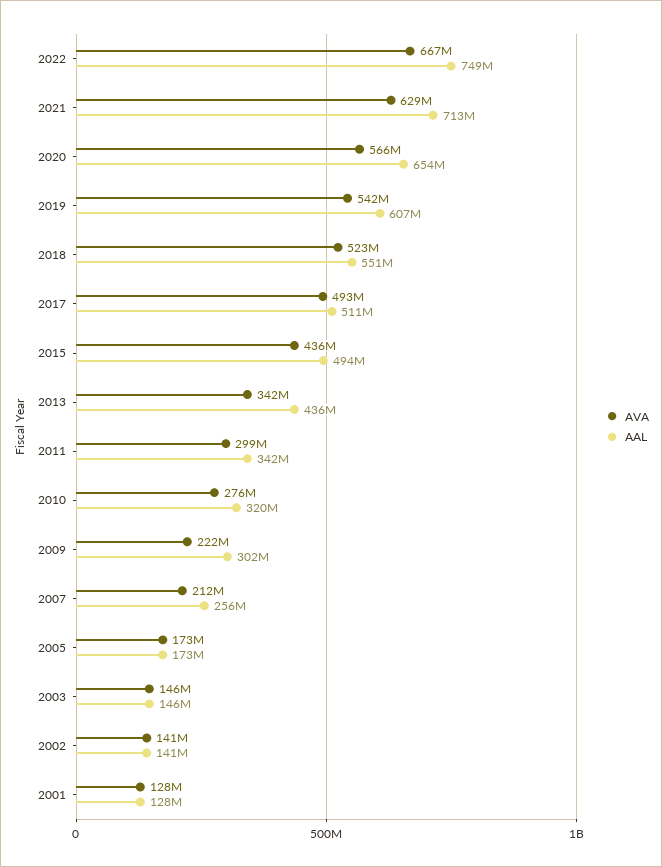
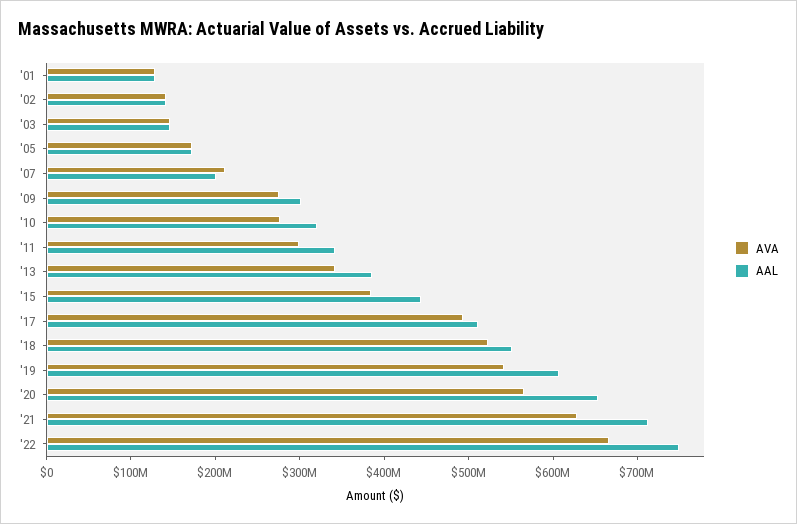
AVA, 2015: 436000000 -> 380000000
AAL, 2015: 494000000 -> 440000000
AAL, 2013: 436000000 -> 380000000
AVA, 2009: 222000000 -> 280000000
AAL, 2007: 256000000 -> 200000000

